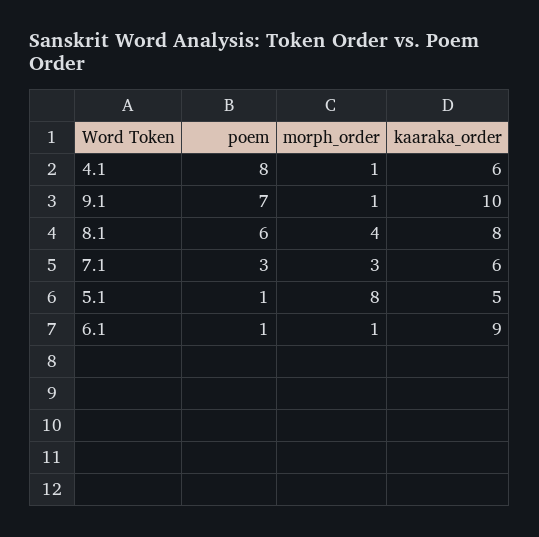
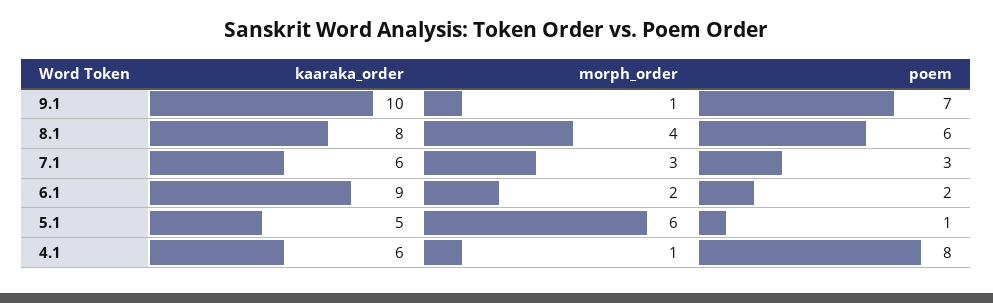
morph_order, 5.1: 8 -> 6
poem, 6.1: 1 -> 2
morph_order, 6.1: 1 -> 2

